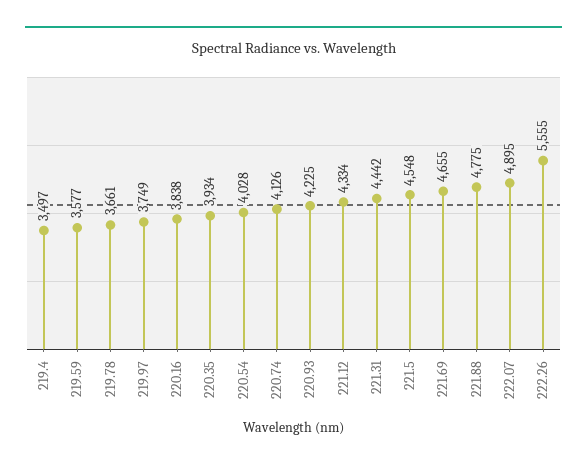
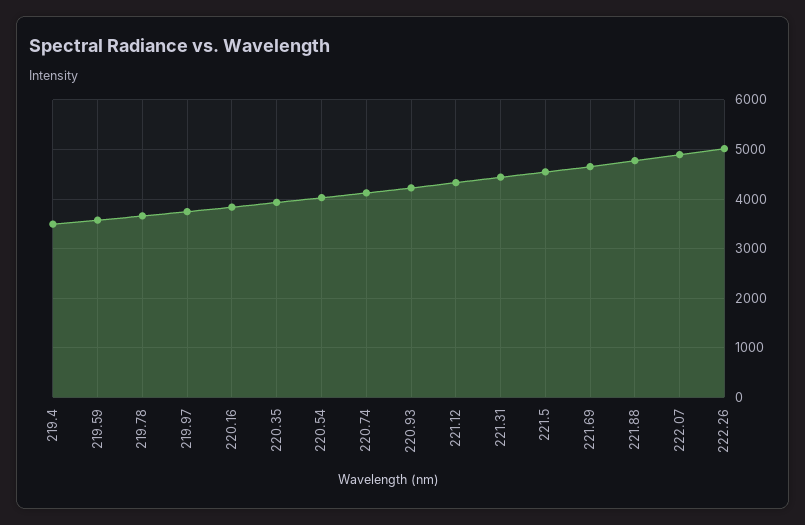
222.26: 5555 -> 5000

